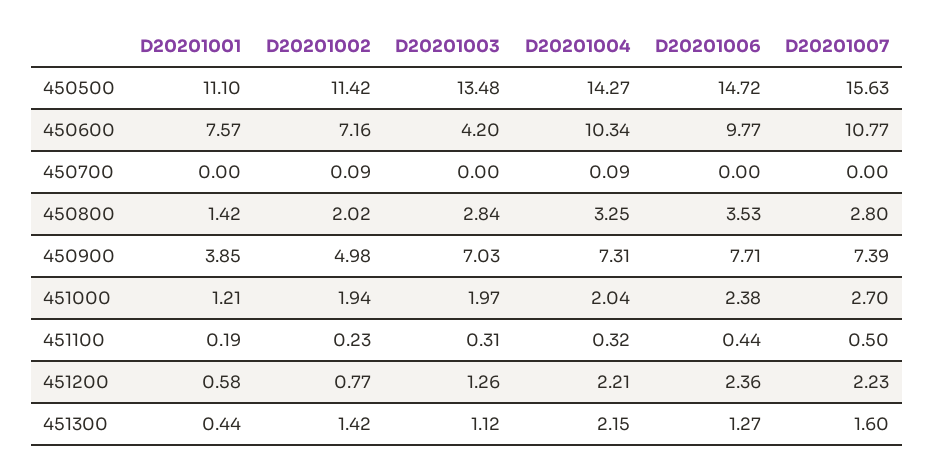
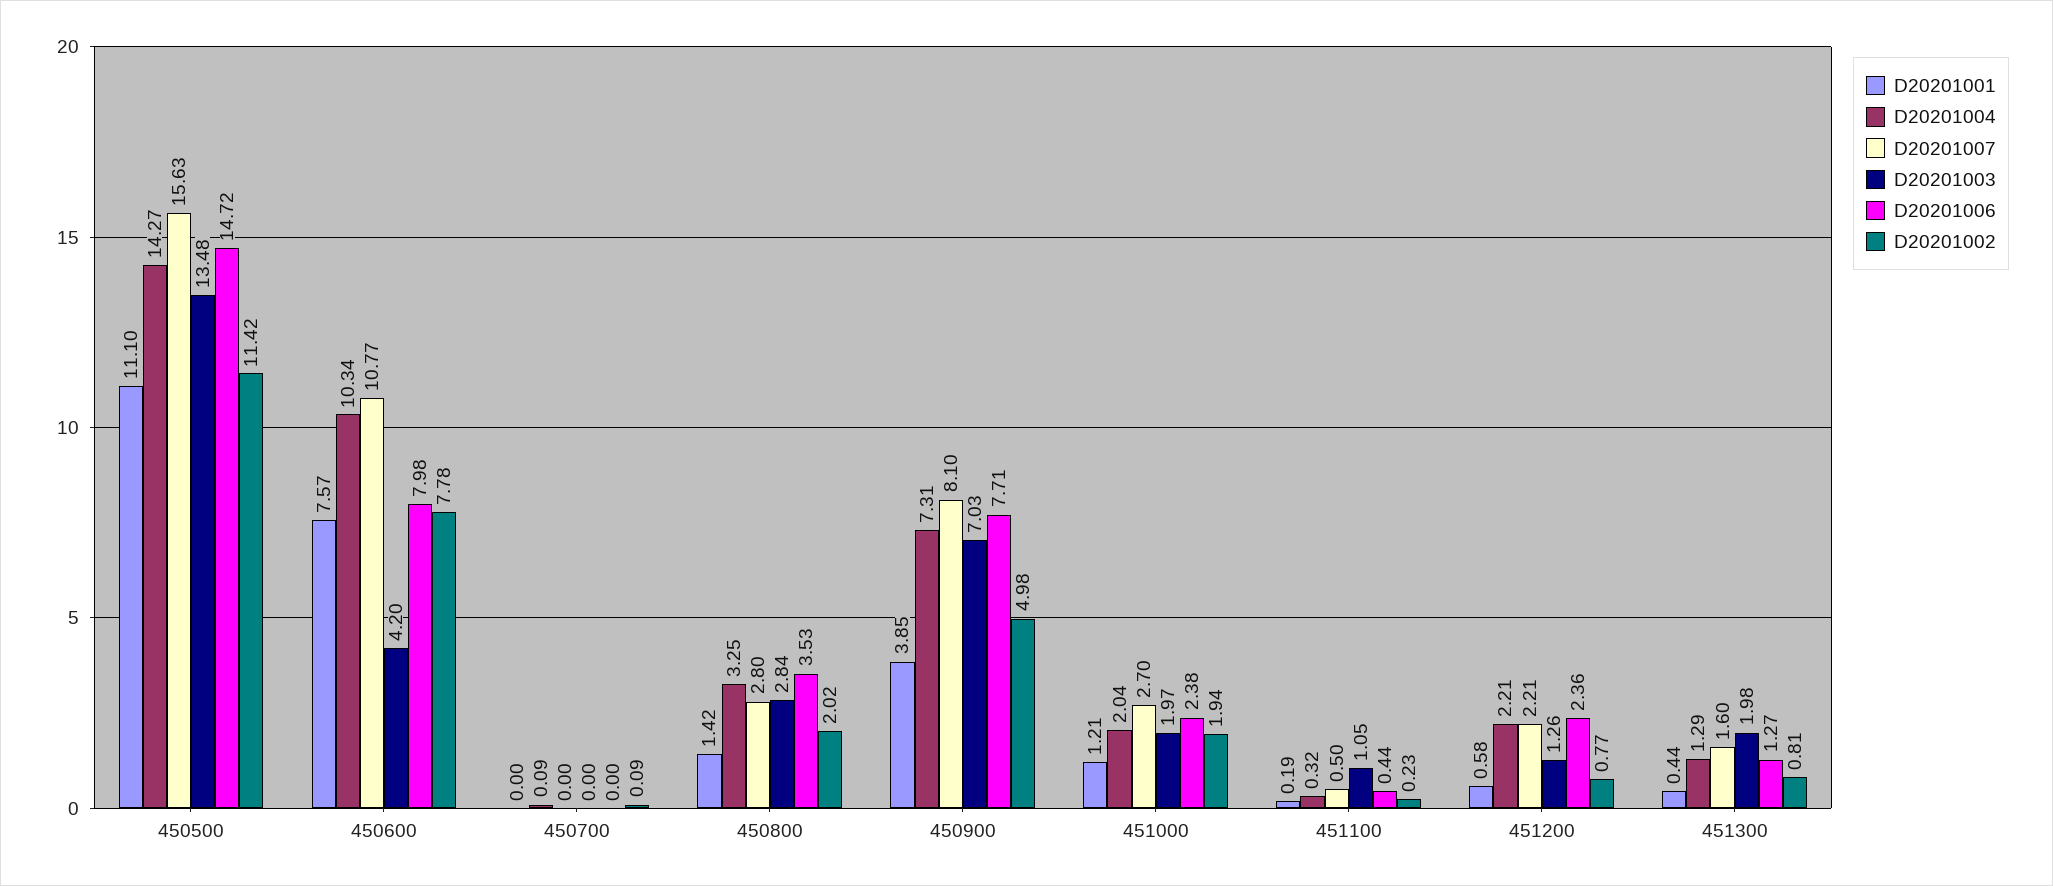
D20201002, 450600: 7.16 -> 7.78
D20201006, 450600: 9.77 -> 7.98
D20201007, 450900: 7.39 -> 8.1
D20201003, 451100: 0.31 -> 1.05
D20201007, 451200: 2.23 -> 2.21
D20201002, 451300: 1.42 -> 0.81
D20201003, 451300: 1.12 -> 1.98
D20201004, 451300: 2.15 -> 1.29

